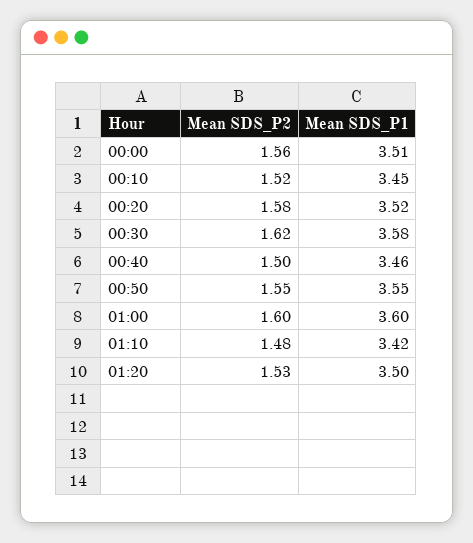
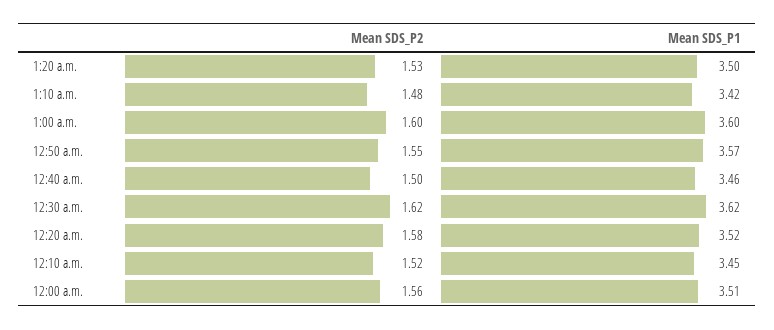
Mean SDS_P1, 00:30: 3.58 -> 3.62
Mean SDS_P1, 00:50: 3.55 -> 3.57

